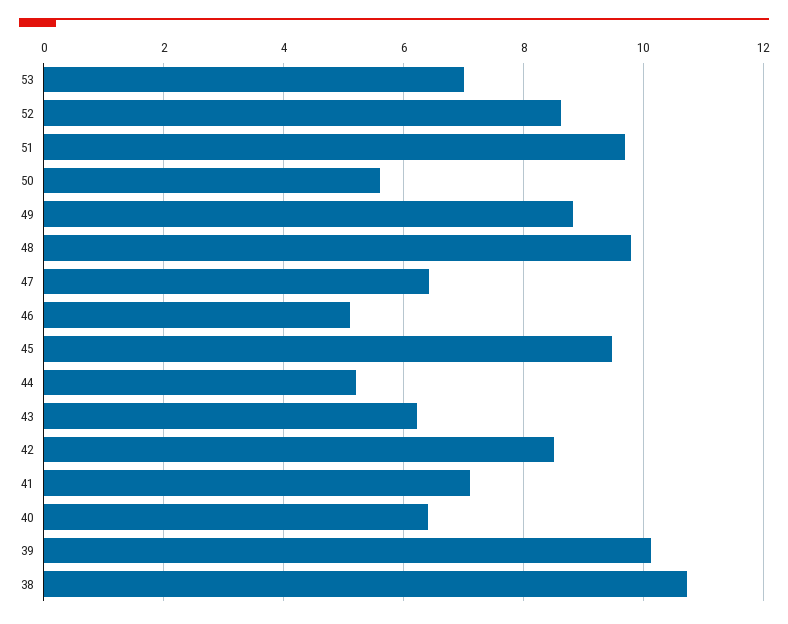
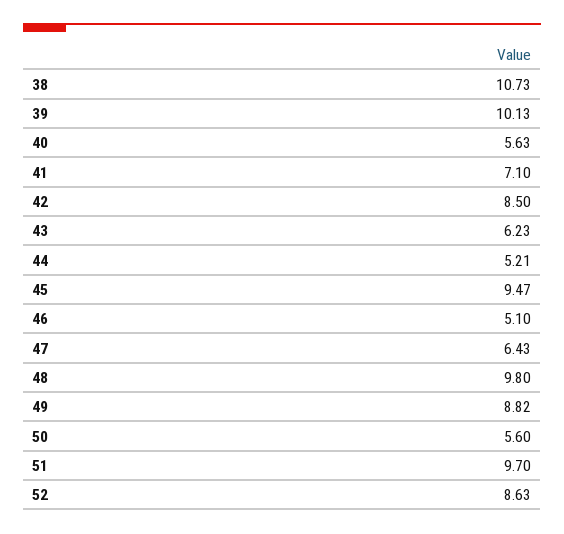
53: 7 -> none
40: 6.4 -> 5.63

